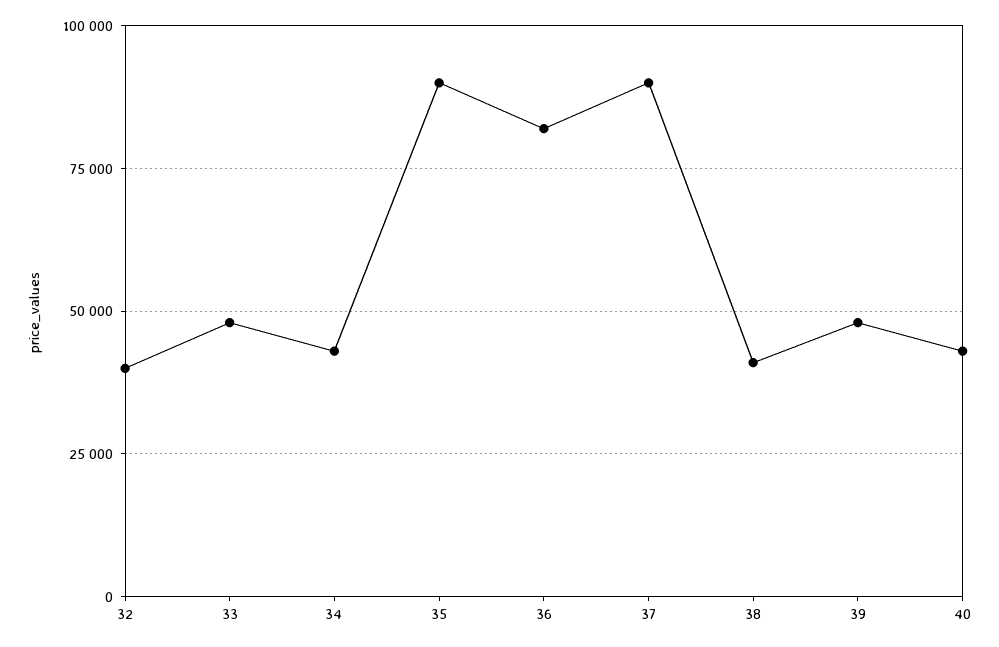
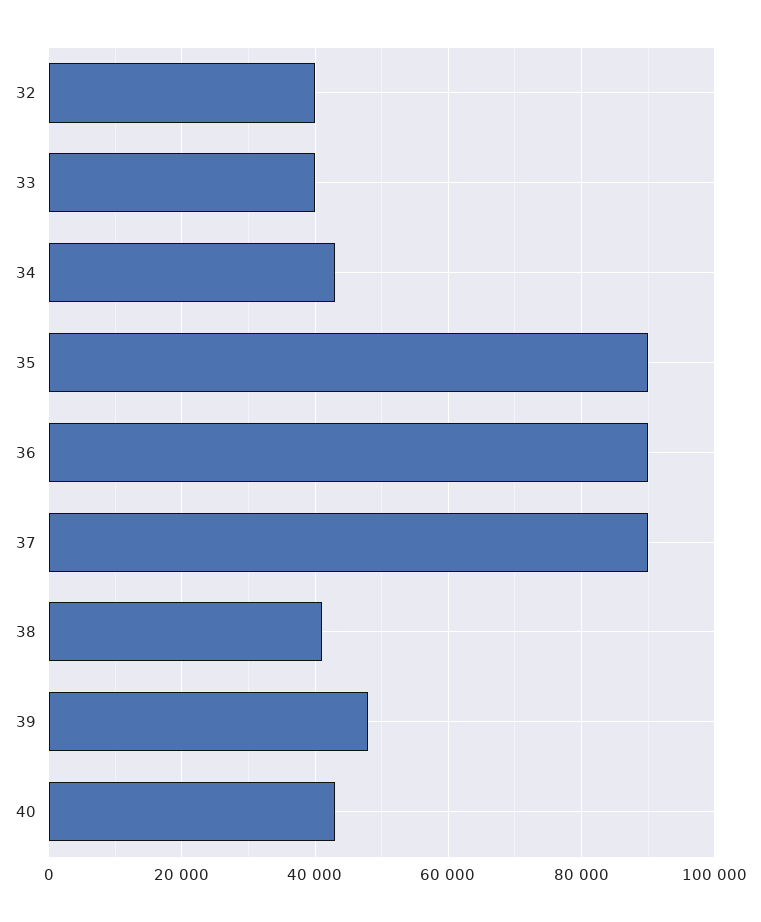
33: 47500 -> 40000
36: 82500 -> 90000

